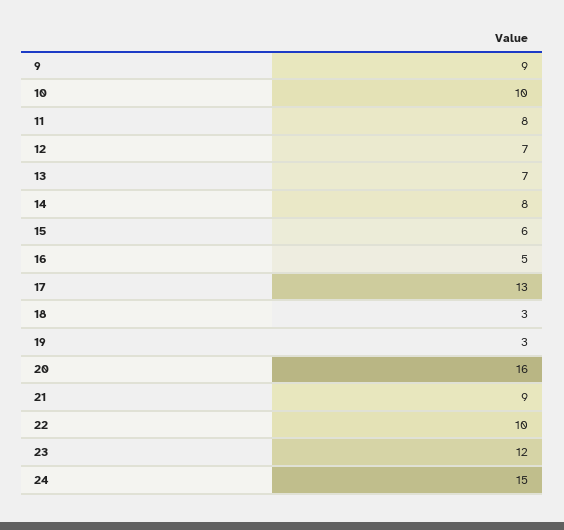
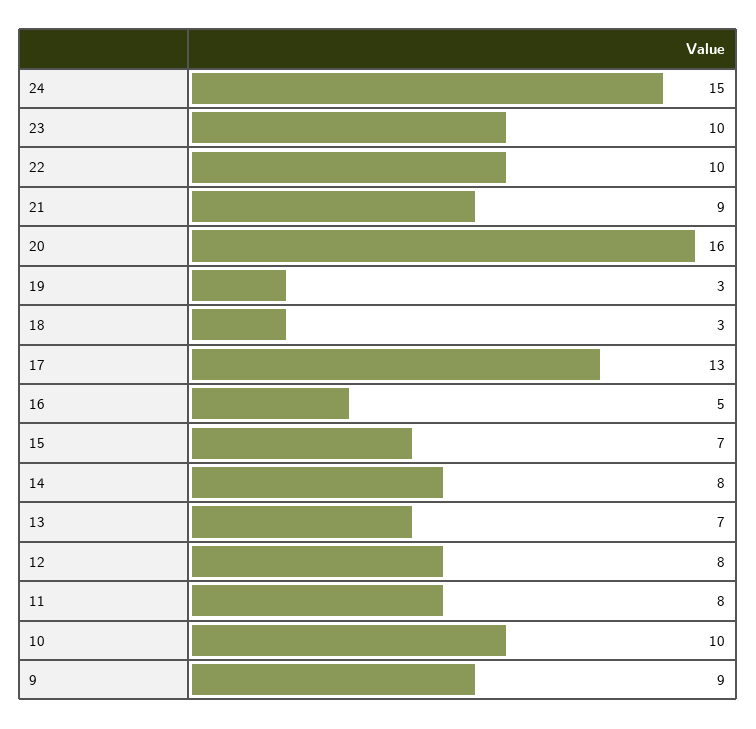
12: 7 -> 8
15: 6 -> 7
23: 12 -> 10

